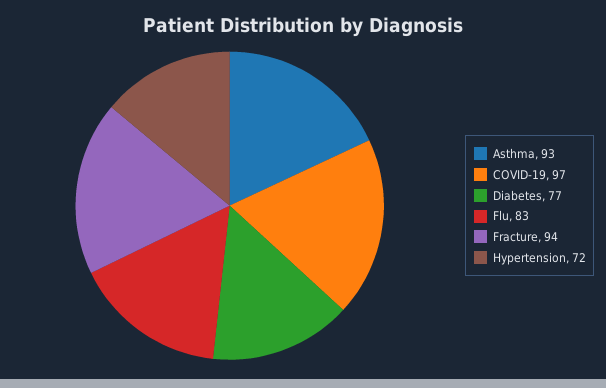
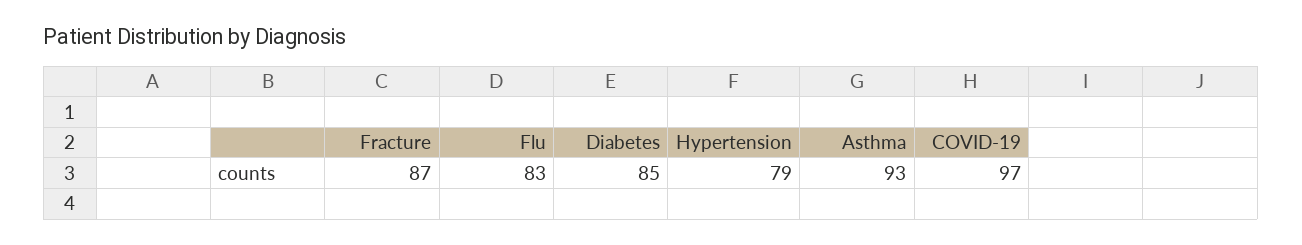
Diabetes: 77 -> 85
Fracture: 94 -> 87
Hypertension: 72 -> 79

